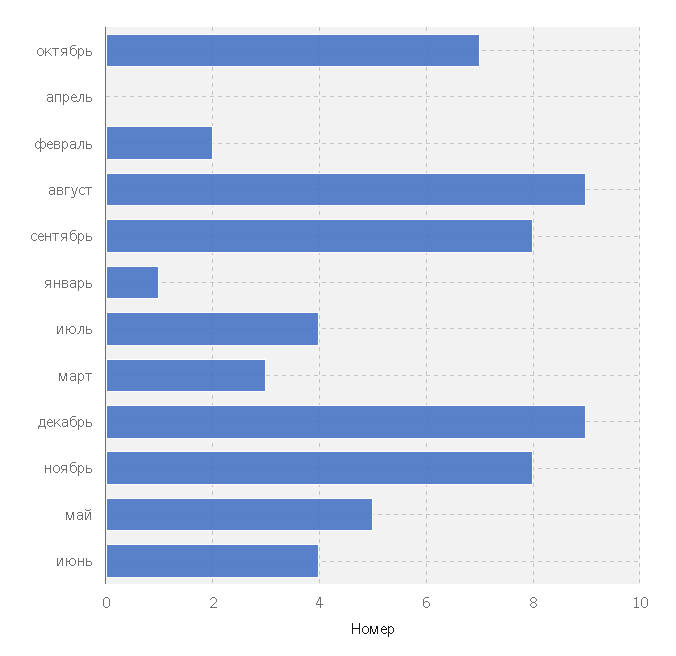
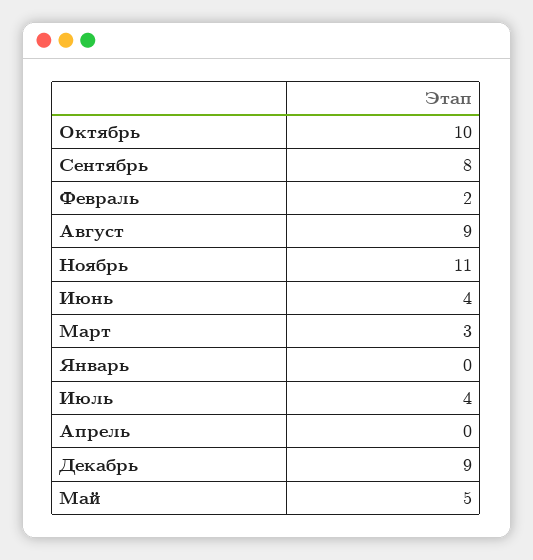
октябрь: 7 -> 10
январь: 1 -> 0
ноябрь: 8 -> 11

